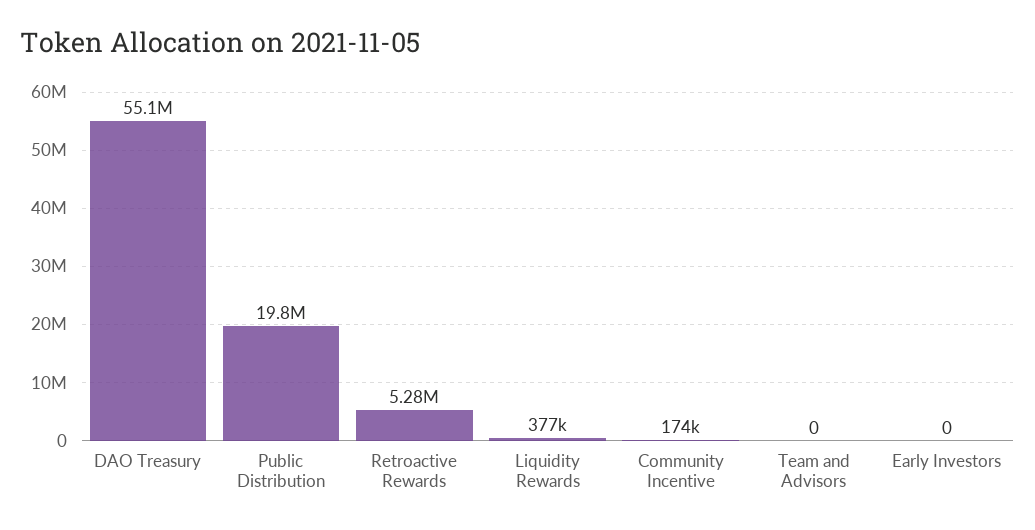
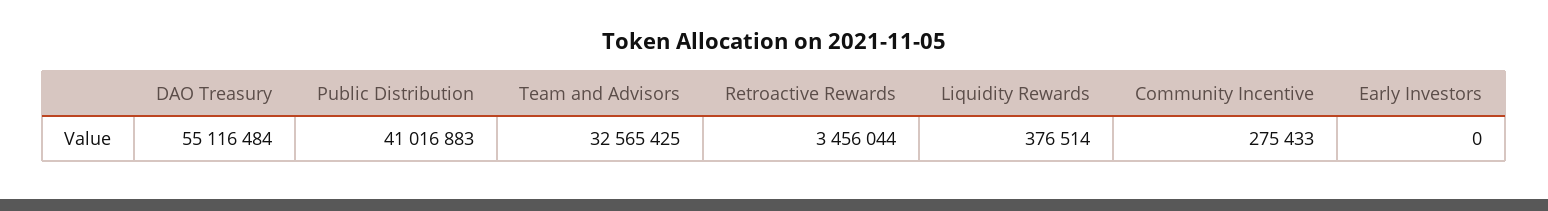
Public Distribution: 19800000 -> 41016883
Retroactive Rewards: 5280000 -> 3456044
Community Incentive: 174000 -> 275433
Team and Advisors: 0 -> 32565425

